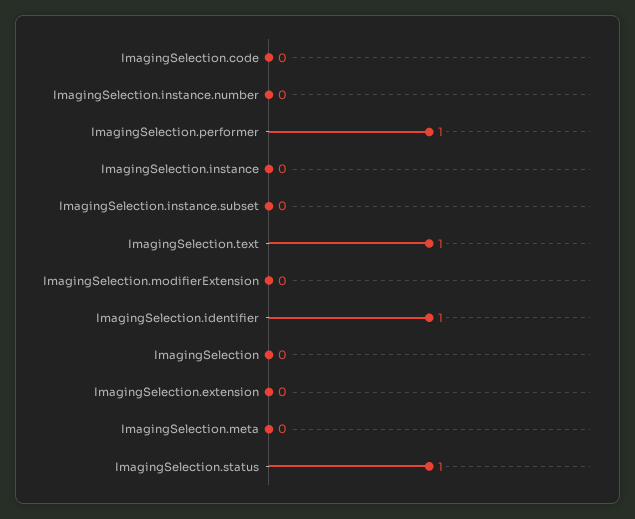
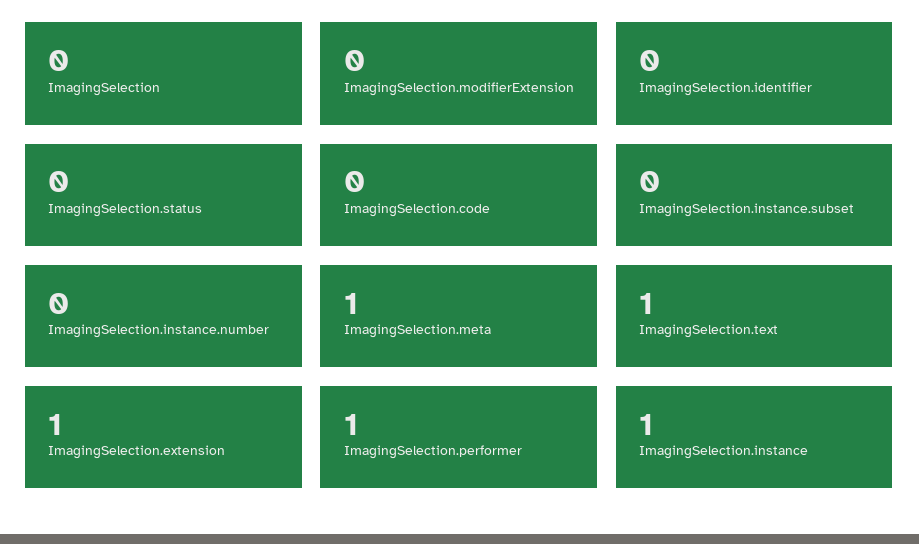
ImagingSelection.instance: 0 -> 1
ImagingSelection.identifier: 1 -> 0
ImagingSelection.extension: 0 -> 1
ImagingSelection.meta: 0 -> 1
ImagingSelection.status: 1 -> 0

